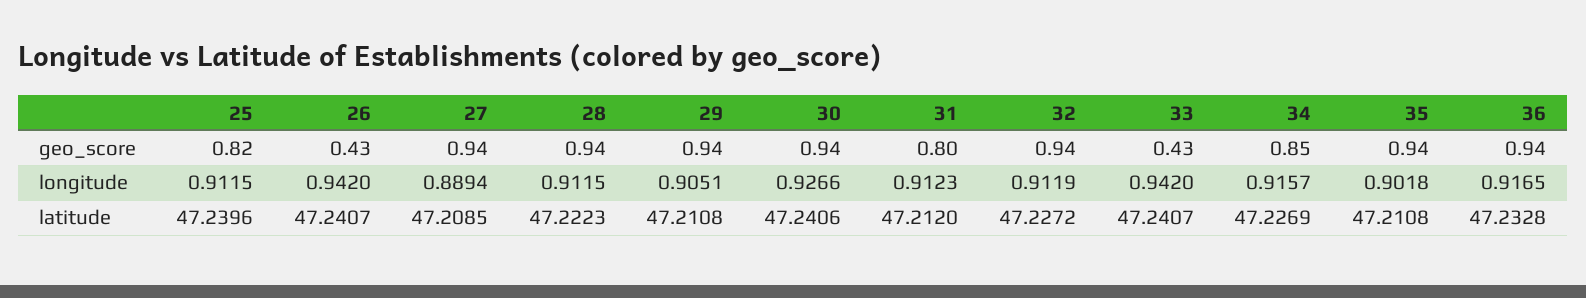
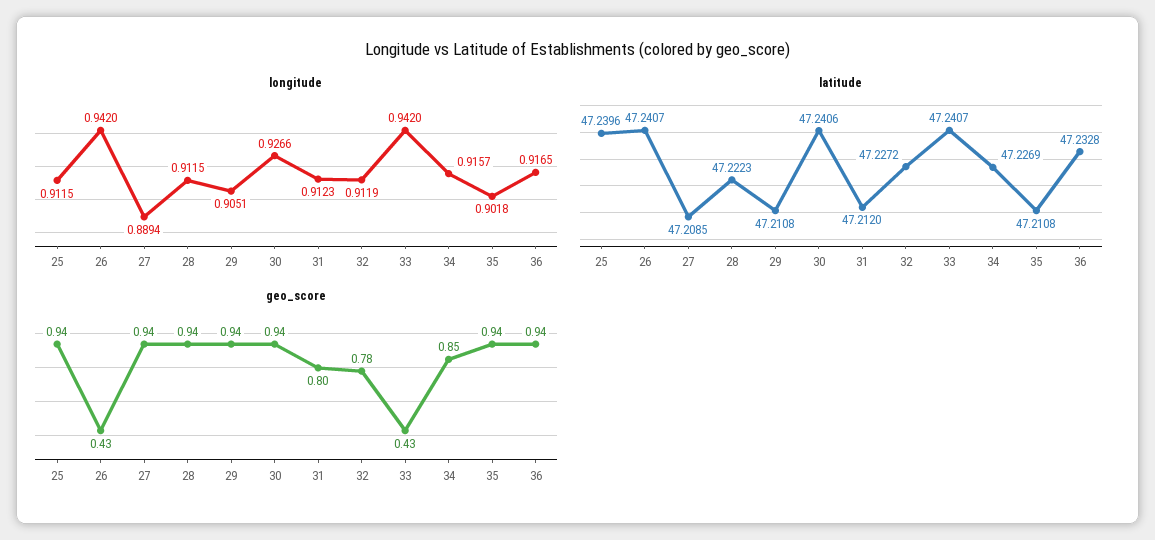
geo_score, 25: 0.82 -> 0.94
geo_score, 32: 0.94 -> 0.78

